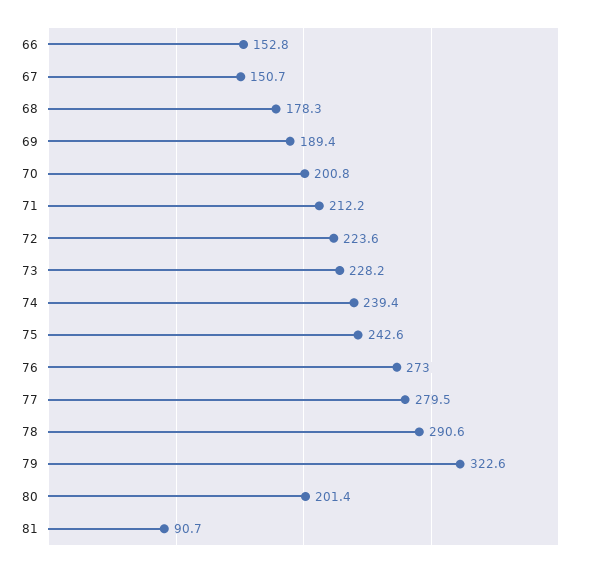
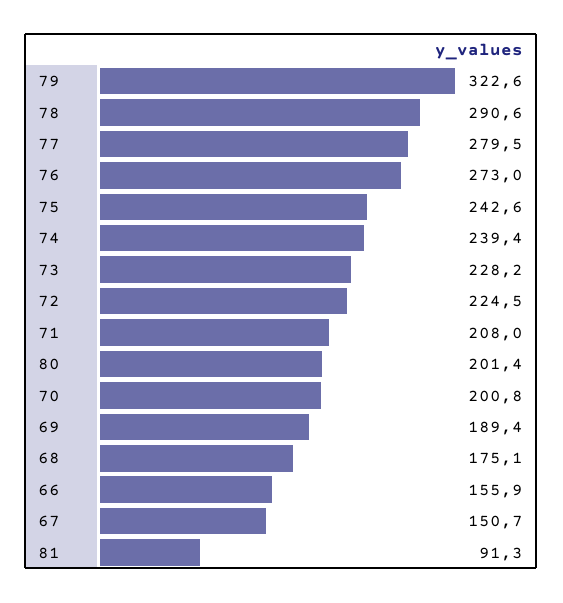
66: 152.8 -> 155.9
68: 178.3 -> 175.1
71: 212.2 -> 208
72: 223.6 -> 224.5
81: 90.7 -> 91.3

